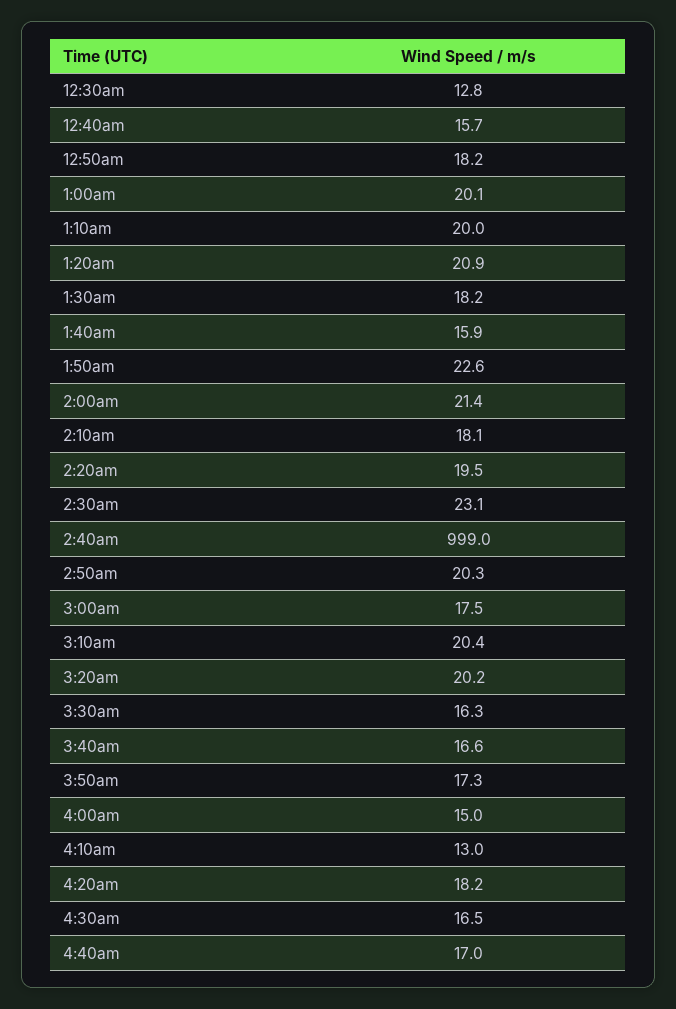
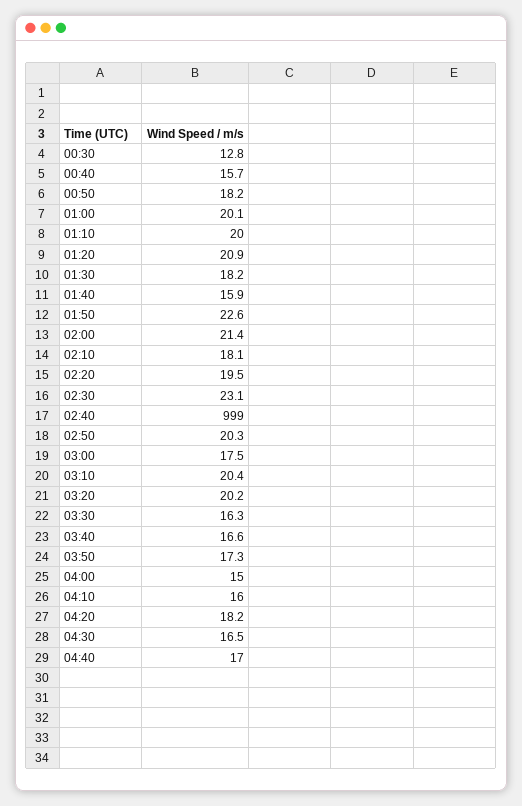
4:10am: 13 -> 16

